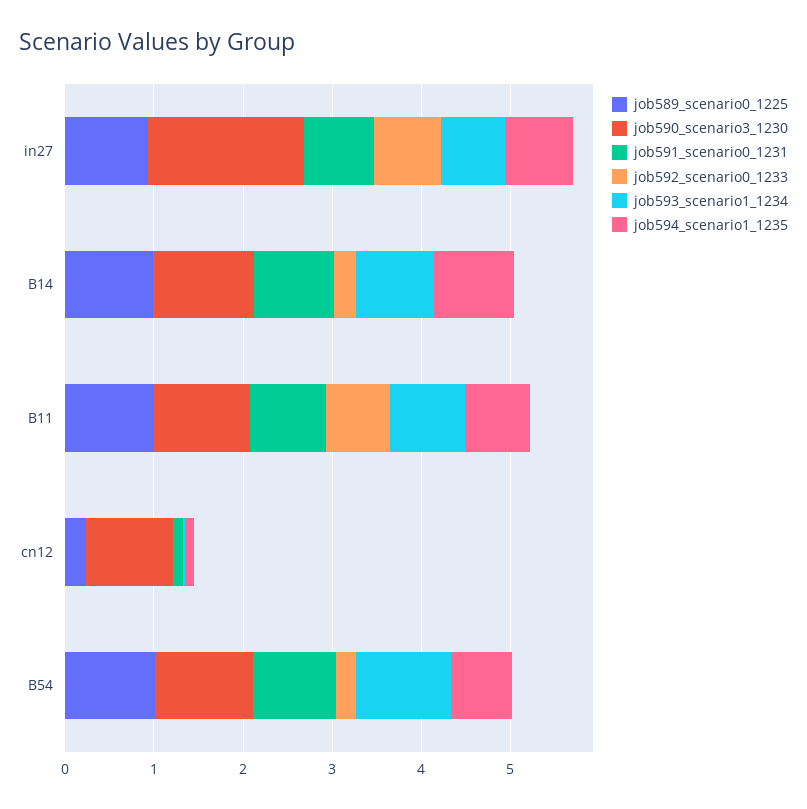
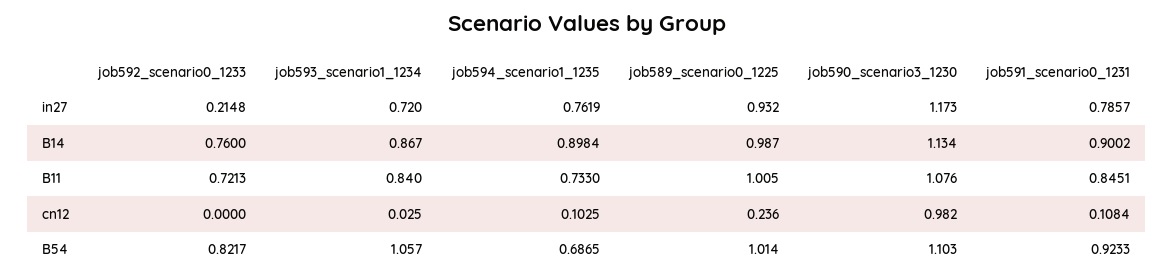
job590_scenario3_1230, in27: 1.8 -> 1.173
job592_scenario0_1233, in27: 0.8 -> 0.2148
job592_scenario0_1233, B14: 0.2 -> 0.76
job592_scenario0_1233, B54: 0.2 -> 0.8217

